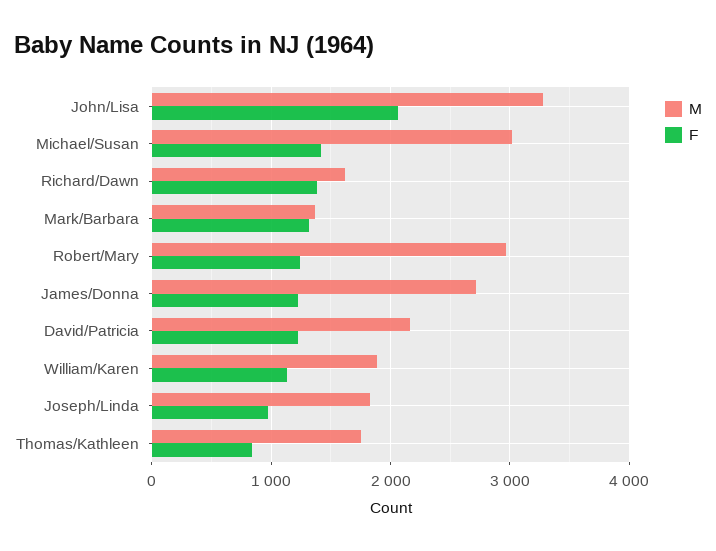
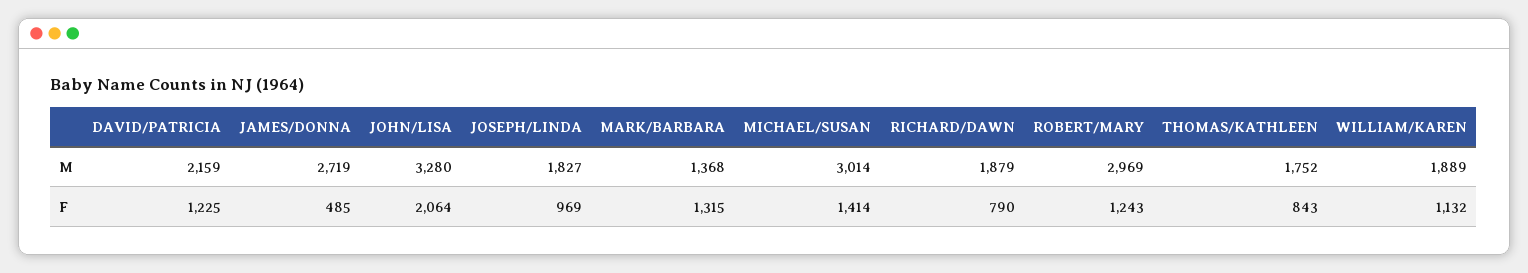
M, Richard/Dawn: 1600 -> 1879
F, Richard/Dawn: 1400 -> 790
F, James/Donna: 1200 -> 485

